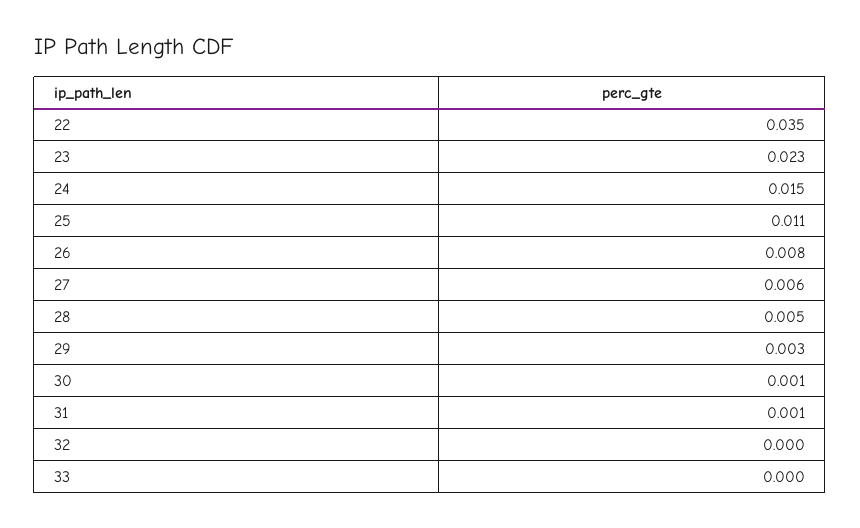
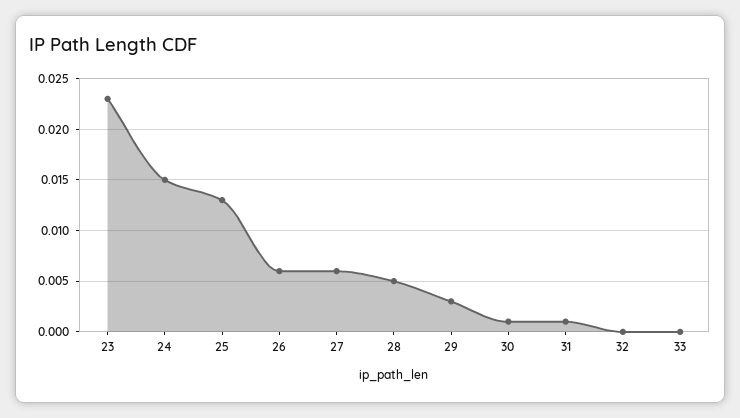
22: 0.035 -> none
25: 0.011 -> 0.013
26: 0.008 -> 0.006

